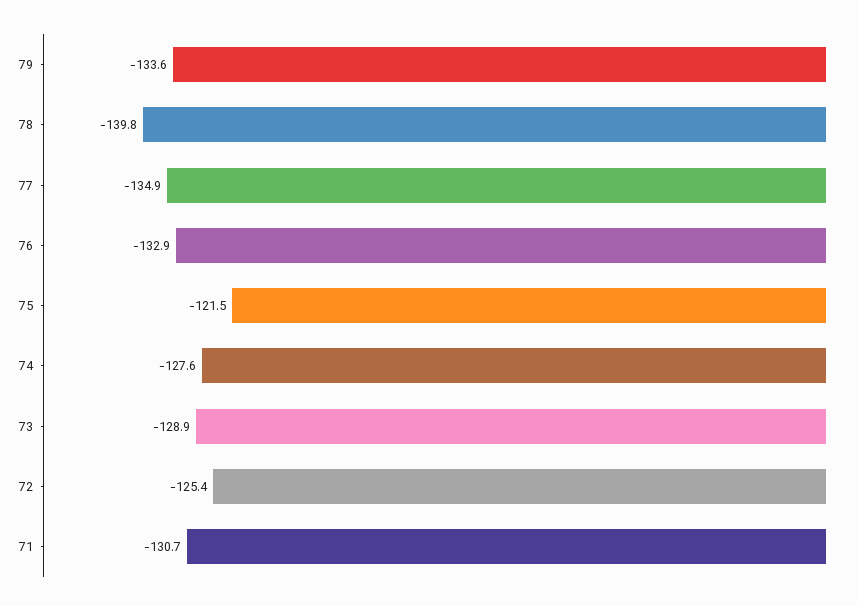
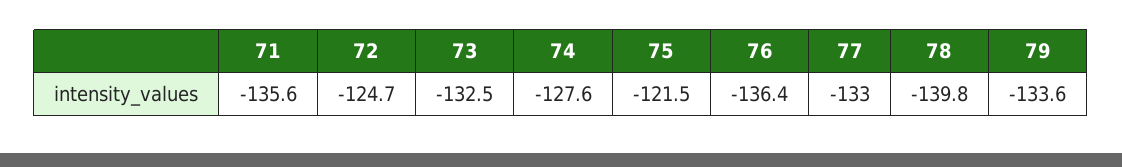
77: -134.9 -> -133
76: -132.9 -> -136.4
73: -128.9 -> -132.5
72: -125.4 -> -124.7
71: -130.7 -> -135.6

